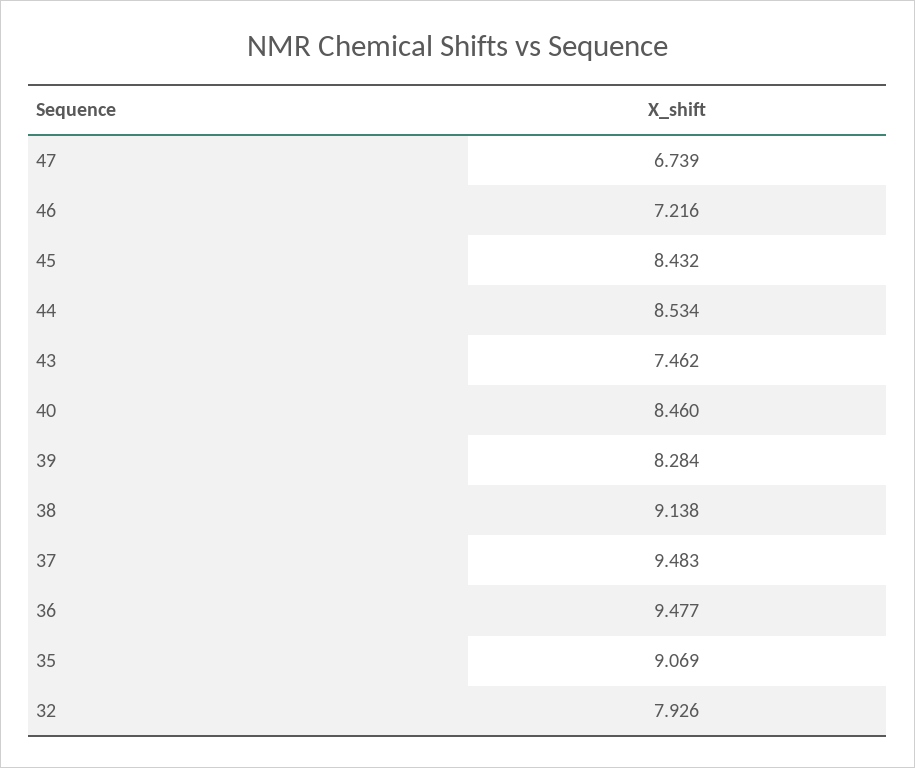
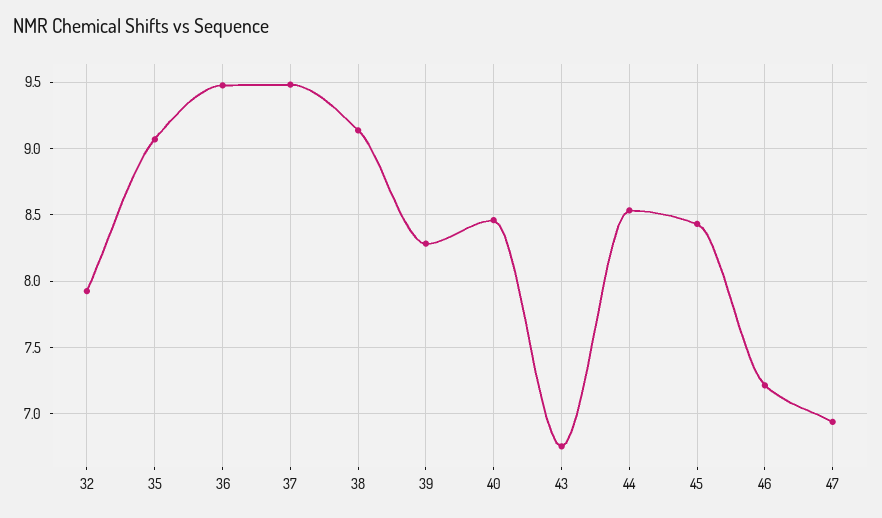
47: 6.739 -> 6.95
43: 7.462 -> 6.75

